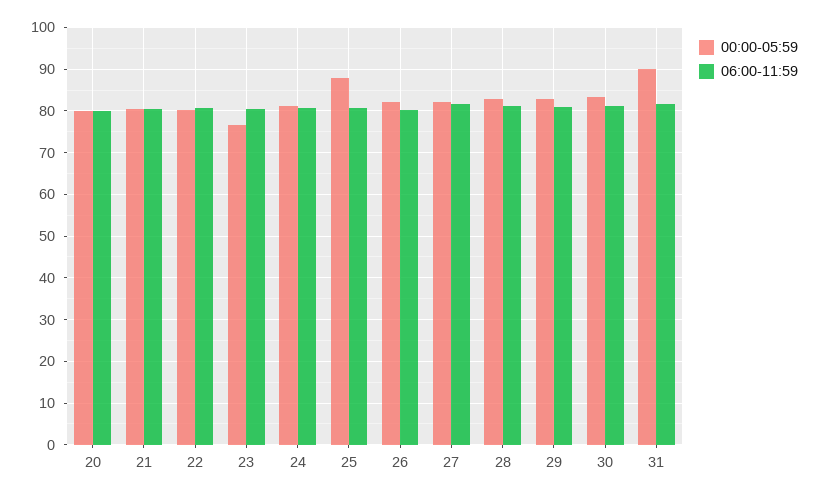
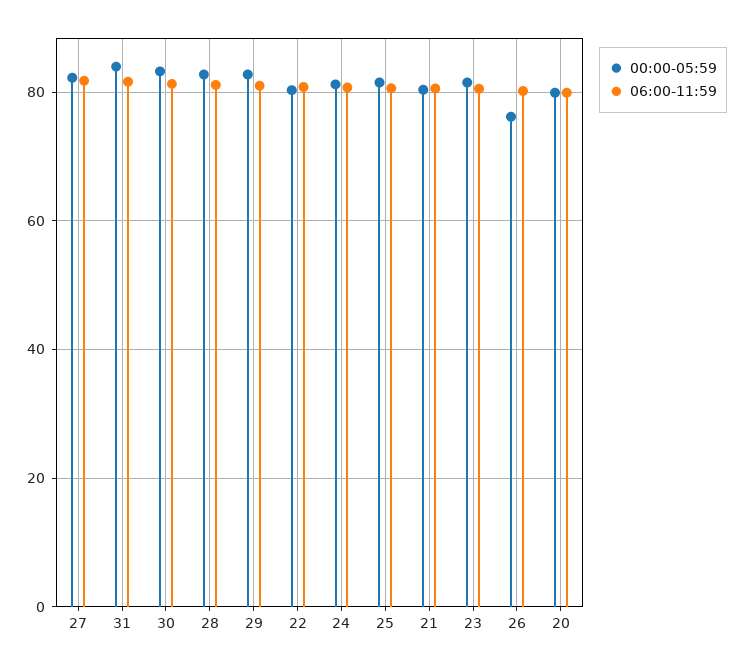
00:00-05:59, 23: 76 -> 82
00:00-05:59, 25: 88 -> 82
00:00-05:59, 26: 82 -> 76
00:00-05:59, 31: 90 -> 84

